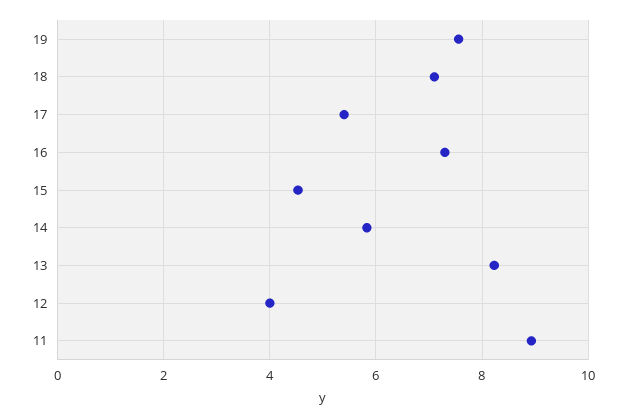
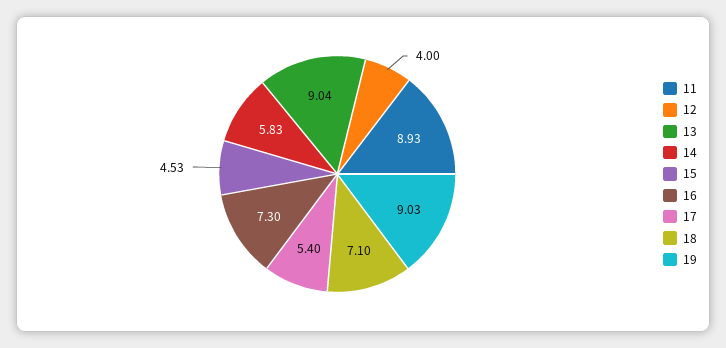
19: 7.6 -> 9.03
13: 8.2 -> 9.04

